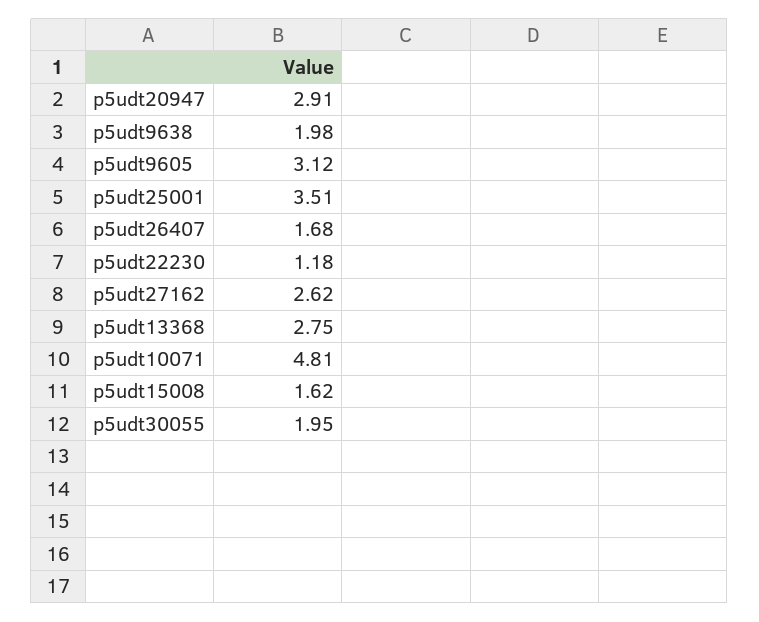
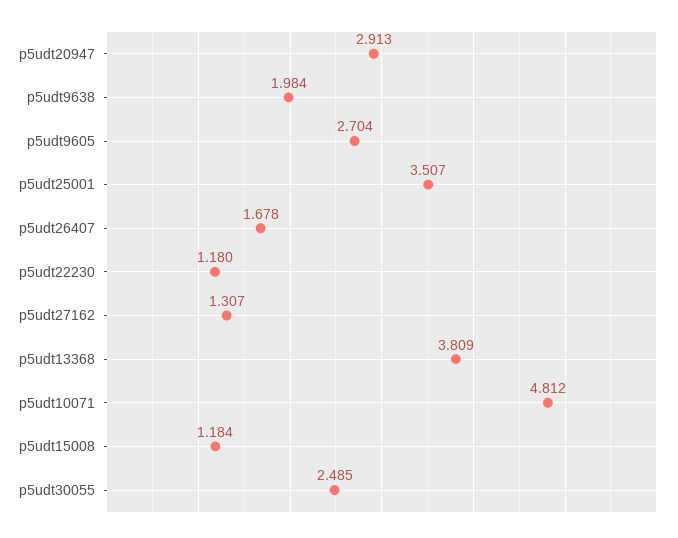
p5udt9605: 3.12 -> 2.704
p5udt27162: 2.62 -> 1.307
p5udt13368: 2.75 -> 3.809
p5udt15008: 1.62 -> 1.184
p5udt30055: 1.95 -> 2.485

